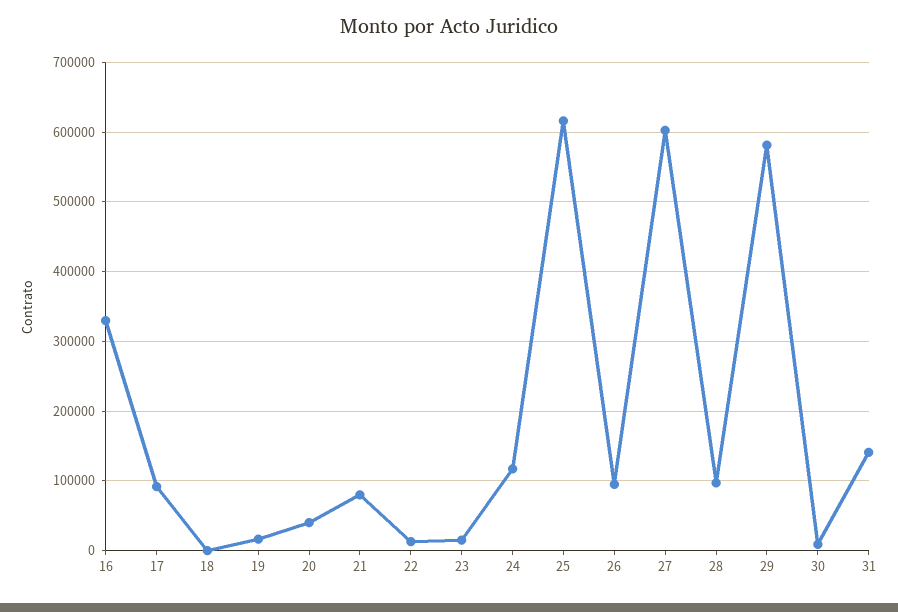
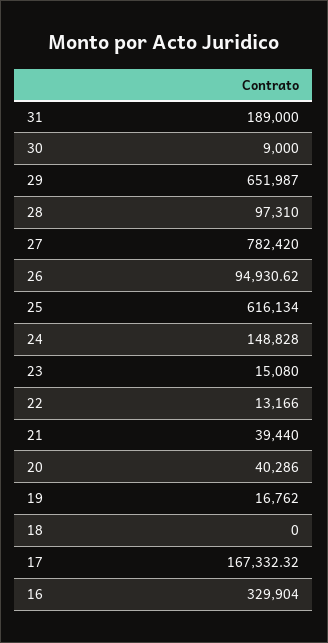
17: 90000 -> 167332.32
21: 80000 -> 39440
24: 120000 -> 148828
27: 600000 -> 782420
29: 580000 -> 651987
31: 140000 -> 189000

